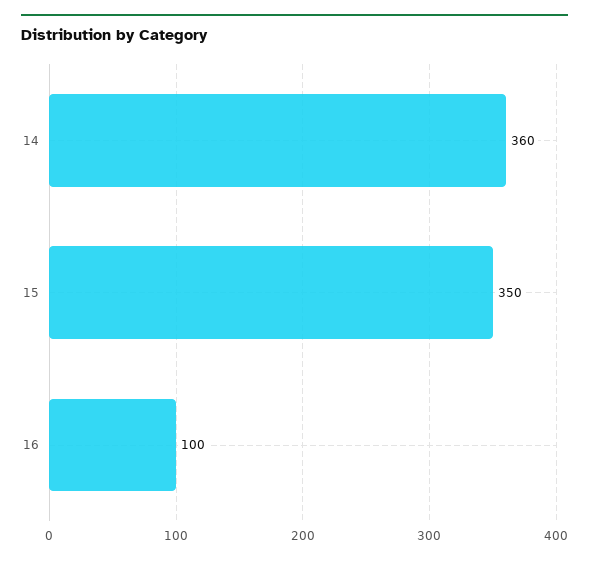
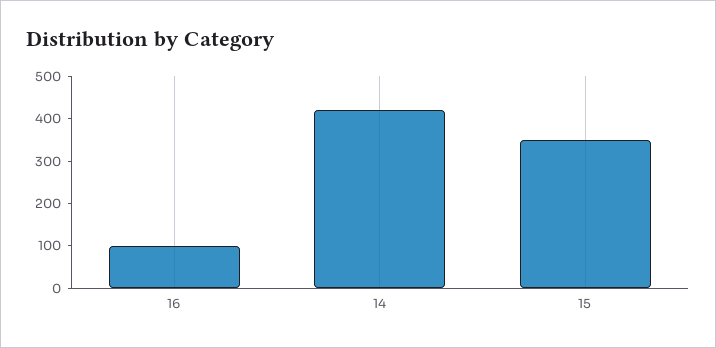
14: 360 -> 420

